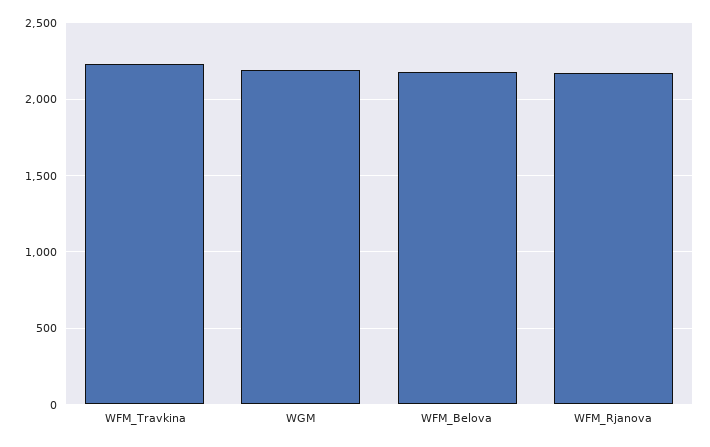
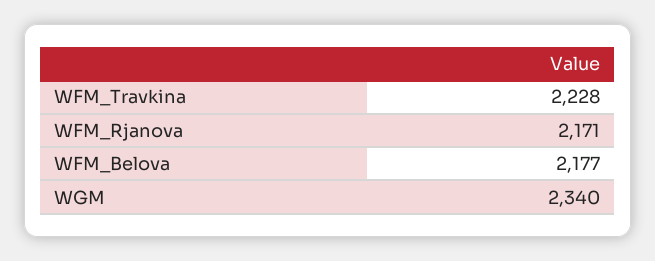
WGM: 2200 -> 2340

